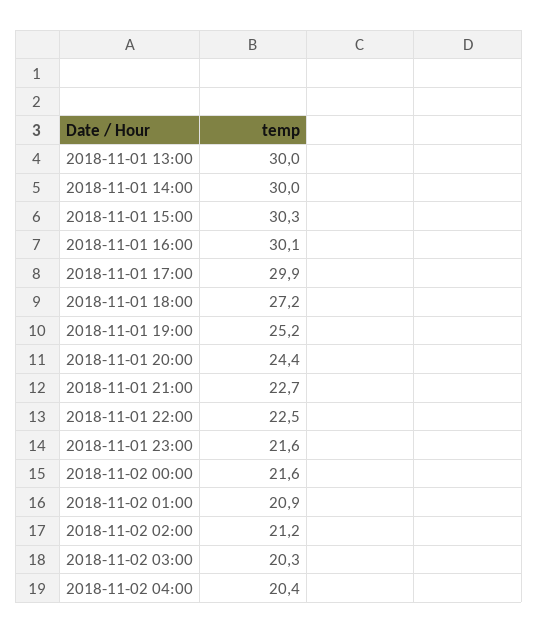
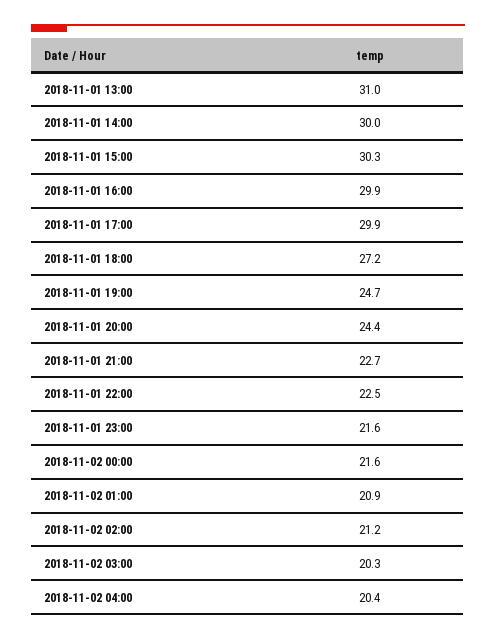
2018-11-01 13:00: 30 -> 31
2018-11-01 16:00: 30.1 -> 29.9
2018-11-01 19:00: 25.2 -> 24.7

